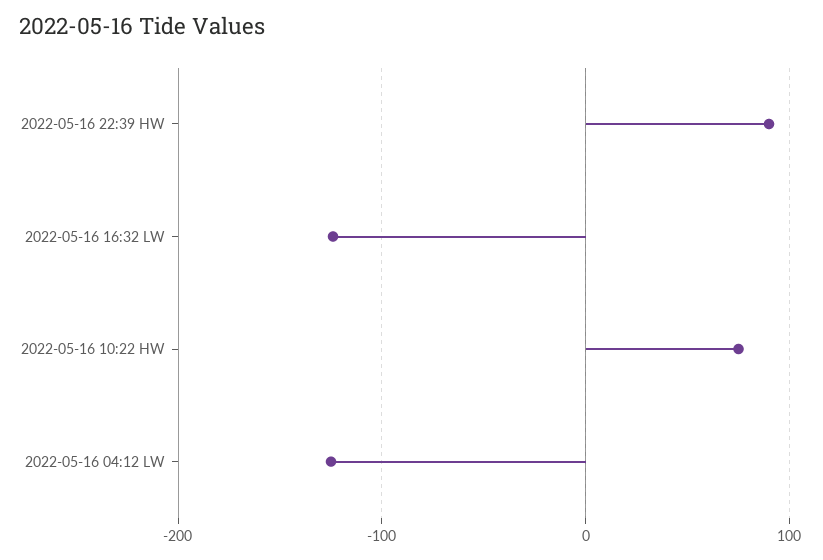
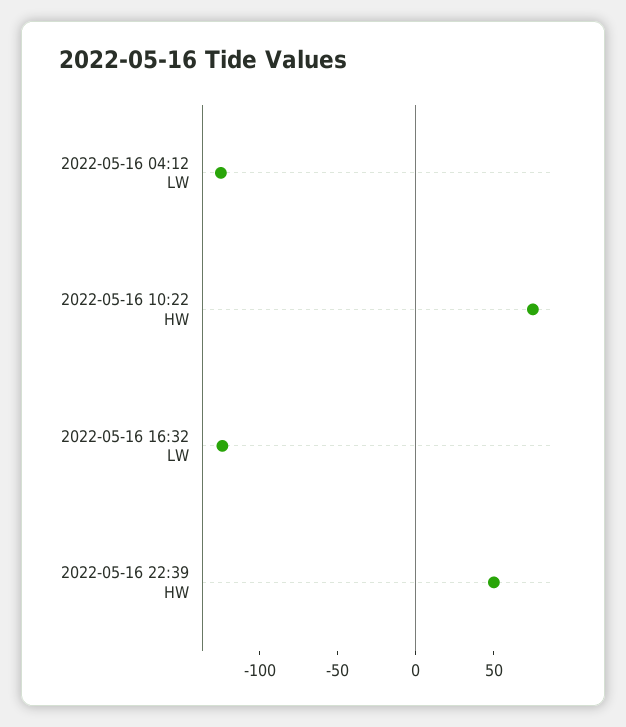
2022-05-16 22:39 HW: 90 -> 50

